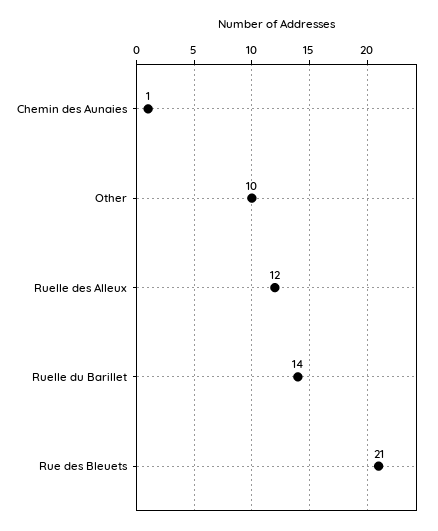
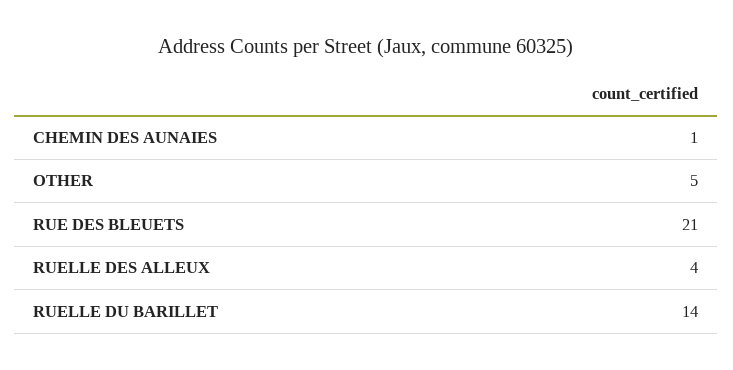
Other: 10 -> 5
Ruelle des Alleux: 12 -> 4

